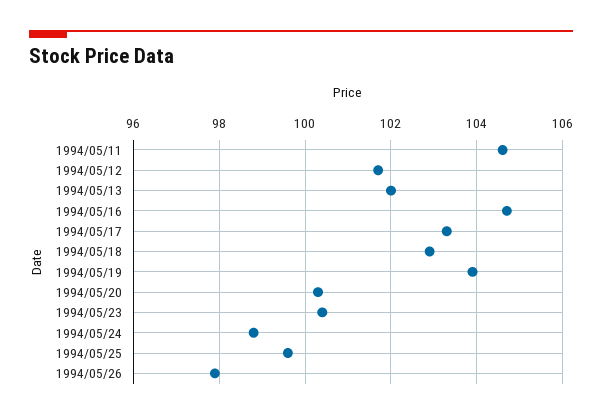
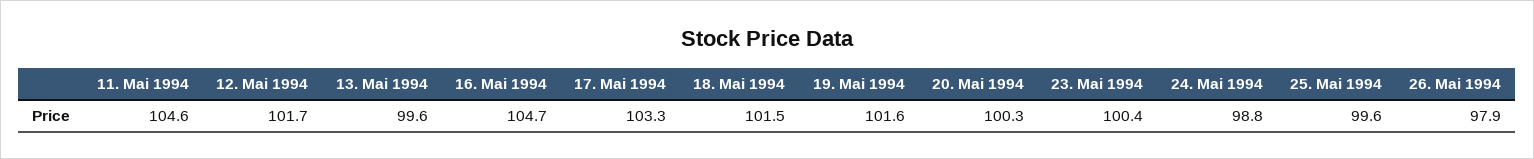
1994/05/13: 102 -> 99.6
1994/05/18: 103 -> 101.5
1994/05/19: 104 -> 101.6

